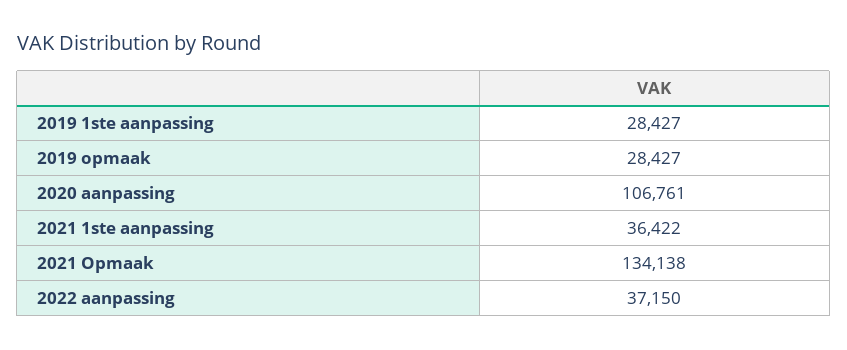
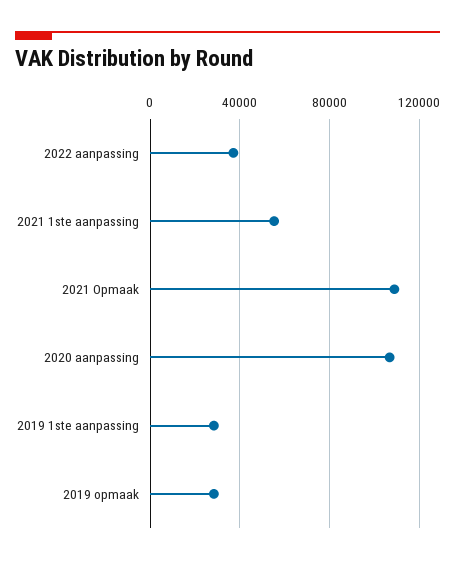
2021 1ste aanpassing: 36422 -> 55000
2021 Opmaak: 134138 -> 110000

